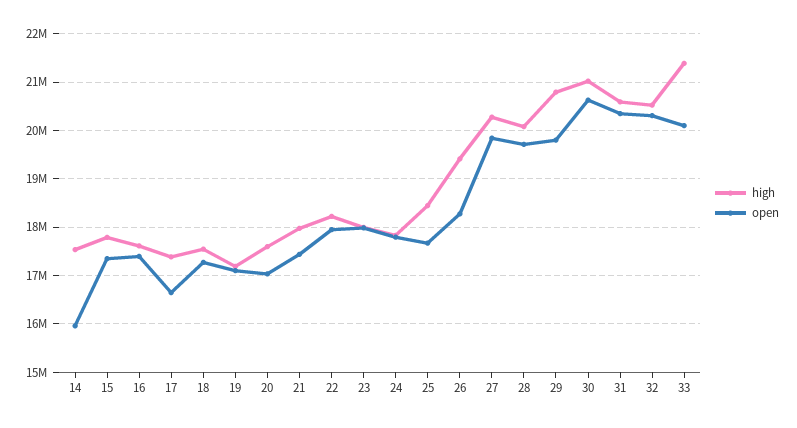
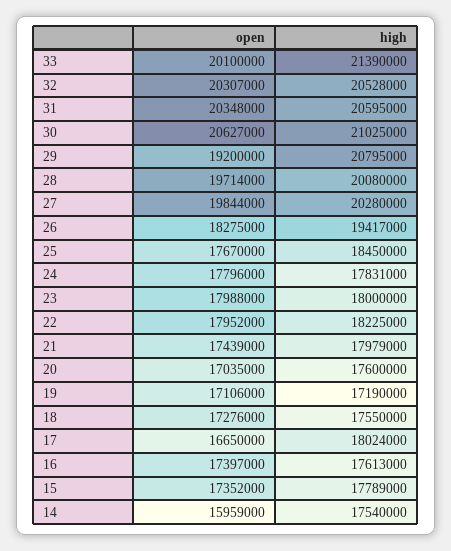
high, 17: 17400000 -> 18024000
open, 29: 19800000 -> 19200000

